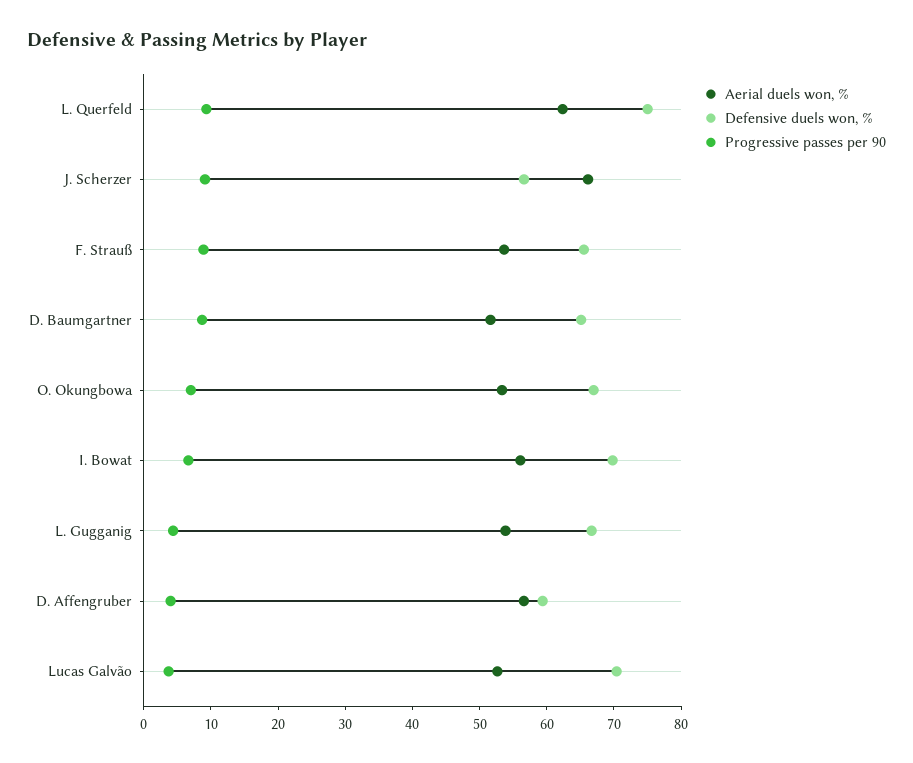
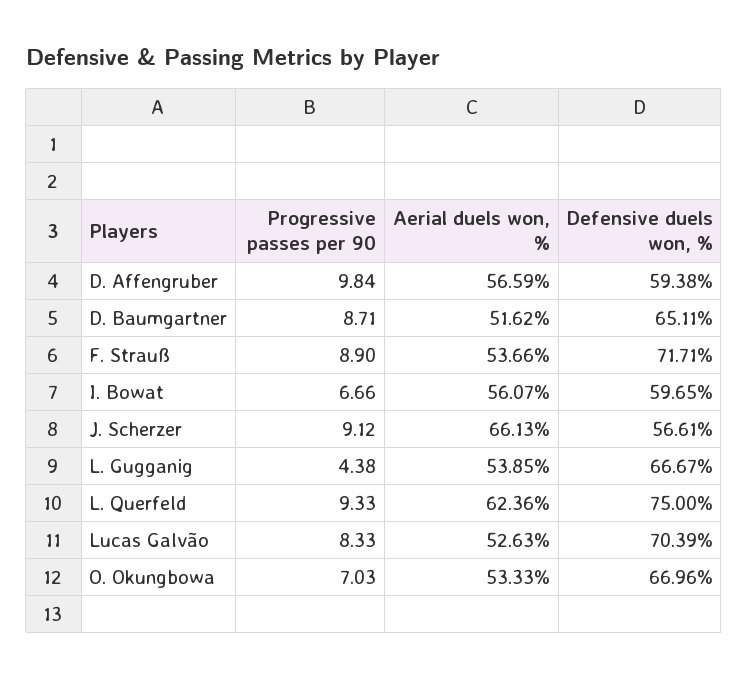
Defensive duels won, %, F. Strauß: 66 -> 71.71
Defensive duels won, %, I. Bowat: 70 -> 59.65
Progressive passes per 90, D. Affengruber: 4 -> 9.84
Progressive passes per 90, Lucas Galvão: 4 -> 8.33

